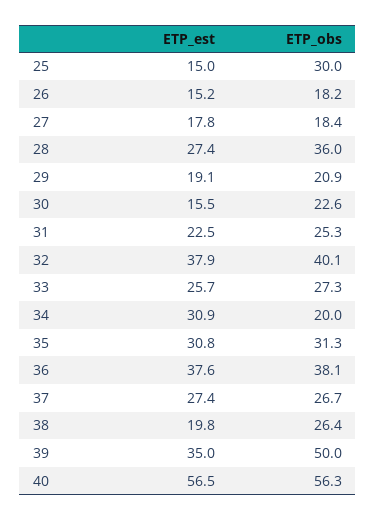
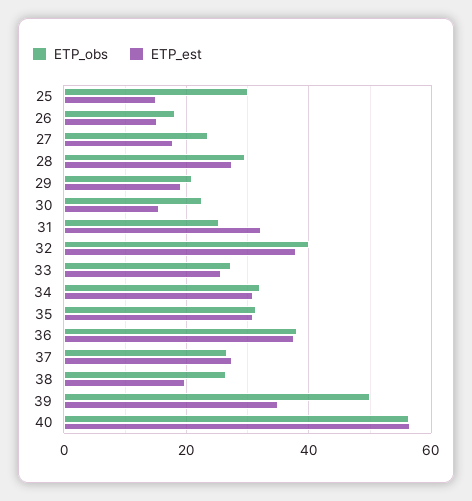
ETP_obs, 27: 18.4 -> 24
ETP_obs, 28: 36 -> 30
ETP_est, 31: 22.5 -> 32
ETP_obs, 34: 20 -> 32

